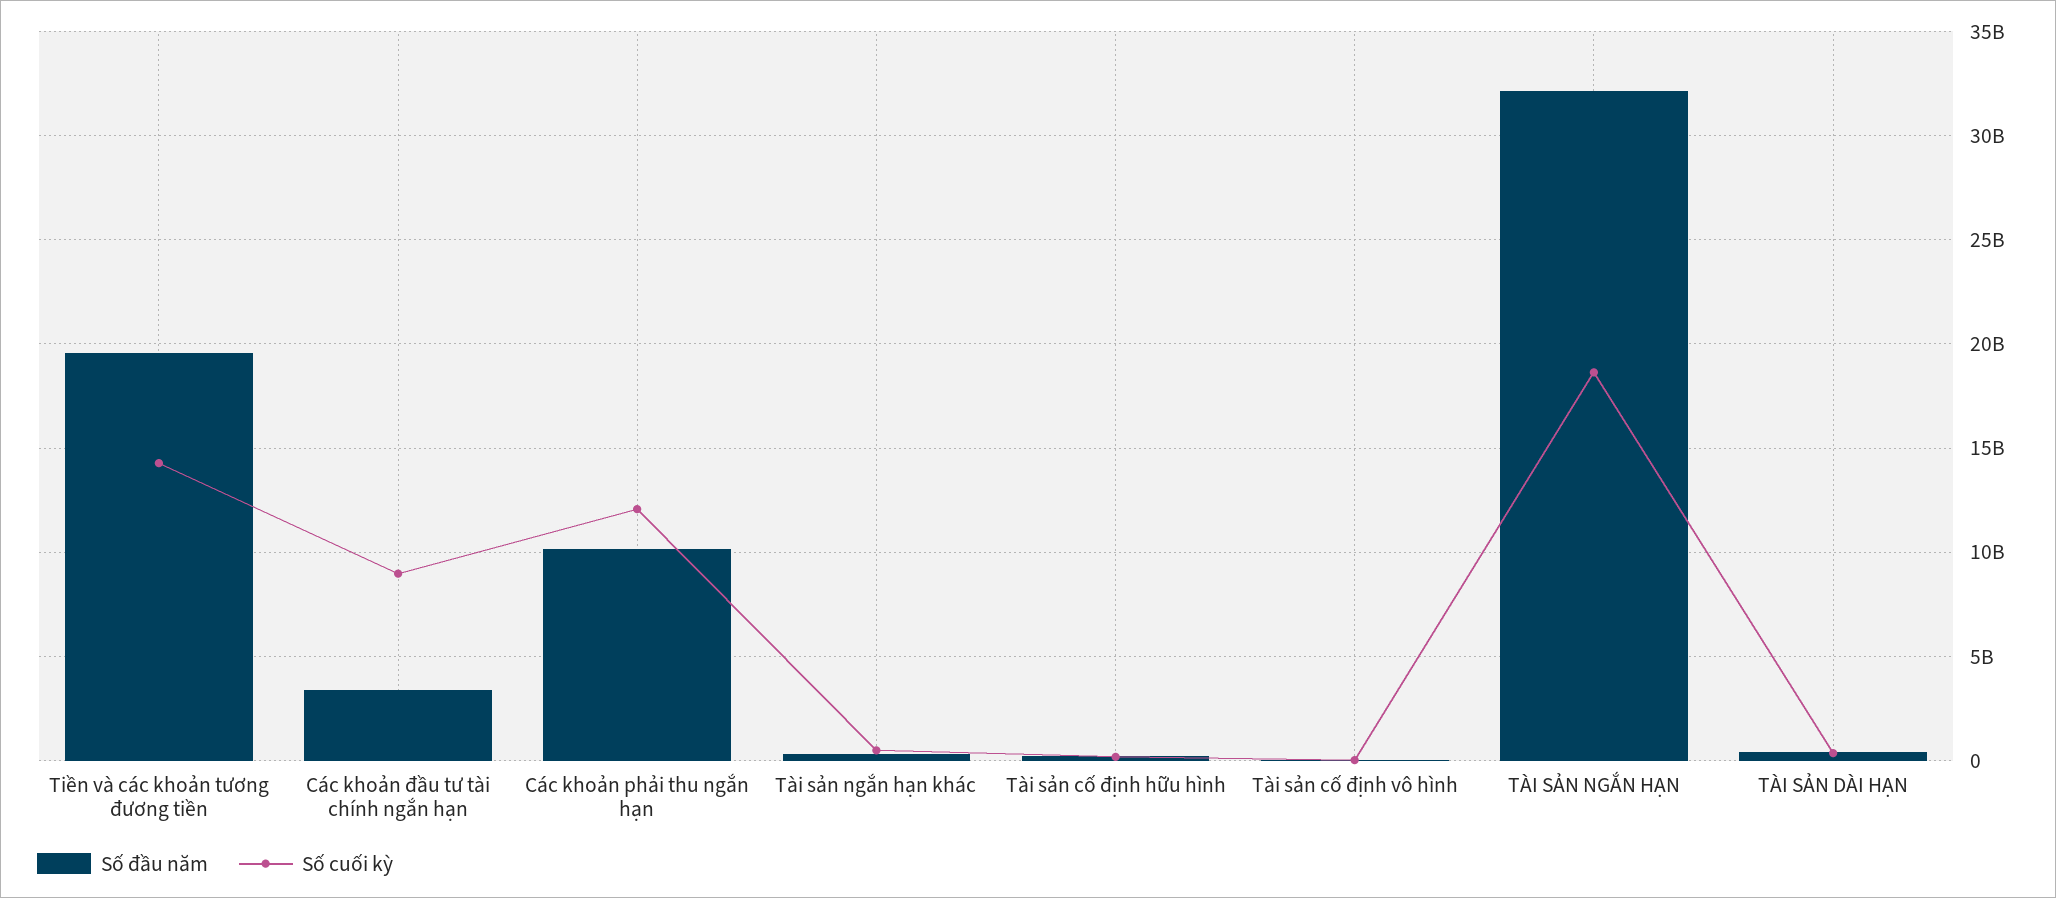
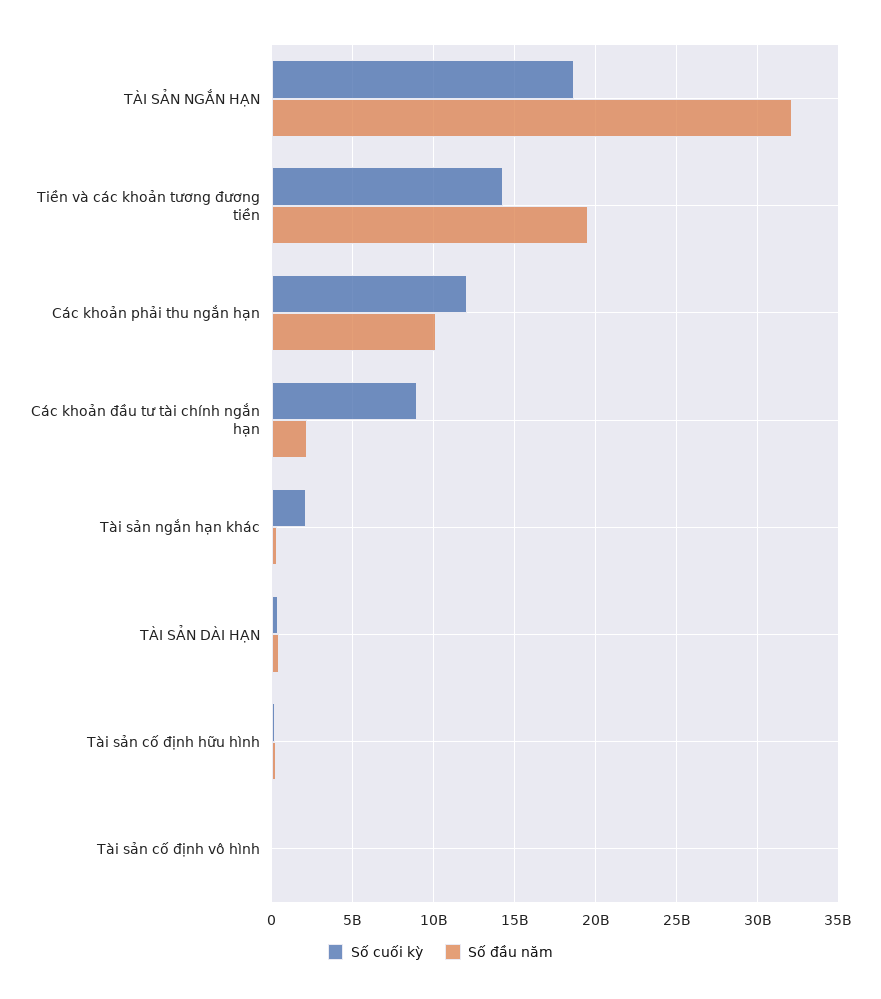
Số đầu năm, Các khoản đầu tư tài chính ngắn hạn: 3500000000 -> 2000000000
Số cuối kỳ, Tài sản ngắn hạn khác: 500000000 -> 2000000000

